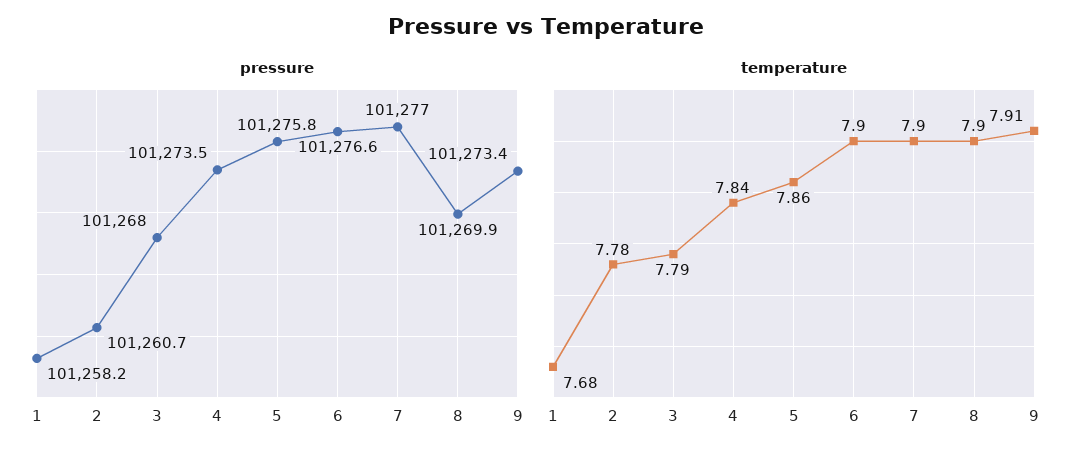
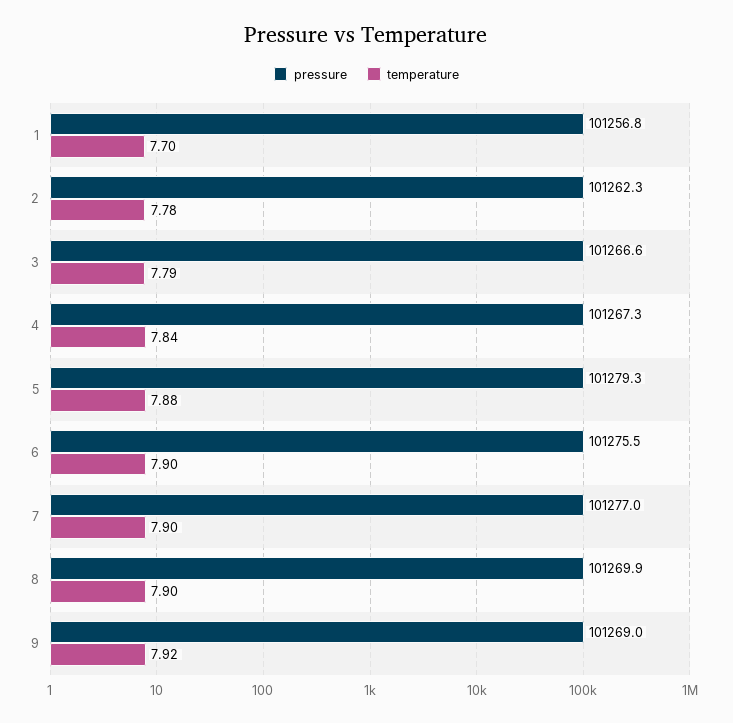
pressure, 1: 101258.2 -> 101256.8
pressure, 2: 101260.7 -> 101262.3
pressure, 3: 101268 -> 101266.6
pressure, 4: 101273.5 -> 101267.3
pressure, 5: 101275.8 -> 101279.3
pressure, 6: 101276.6 -> 101275.5
pressure, 9: 101273.4 -> 101269
temperature, 1: 7.68 -> 7.7
temperature, 5: 7.86 -> 7.88
temperature, 9: 7.91 -> 7.92

